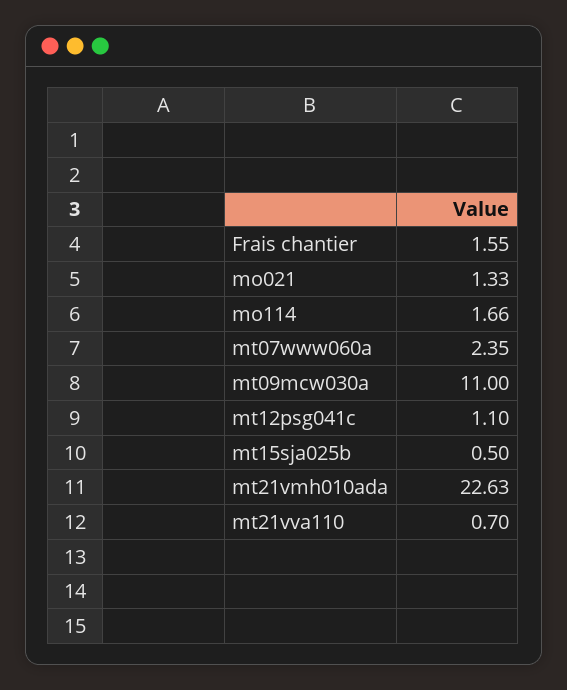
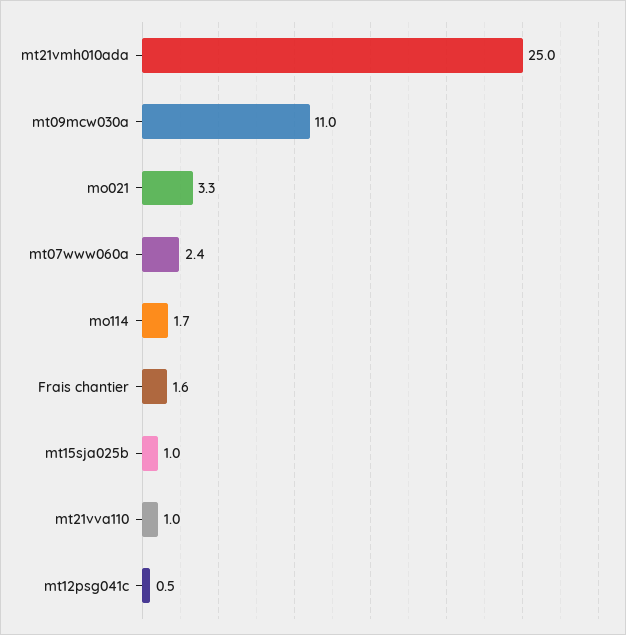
mo021: 1.33 -> 3.3
mt12psg041c: 1.1 -> 0.5
mt15sja025b: 0.5 -> 1
mt21vmh010ada: 22.63 -> 25
mt21vva110: 0.7 -> 1

